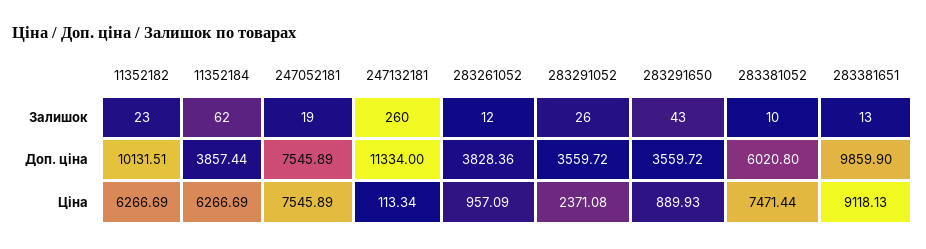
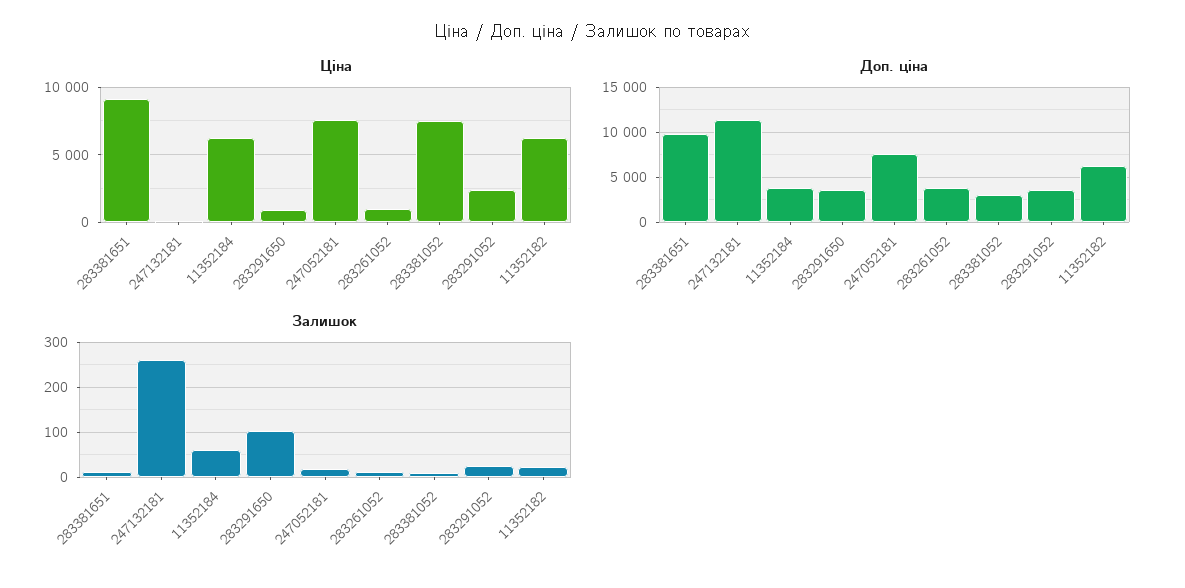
Залишок, 283291650: 43 -> 100
Доп. ціна, 11352182: 10131.51 -> 6000
Доп. ціна, 283381052: 6020.8 -> 3000

